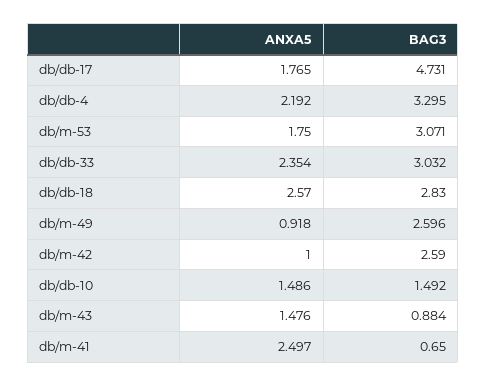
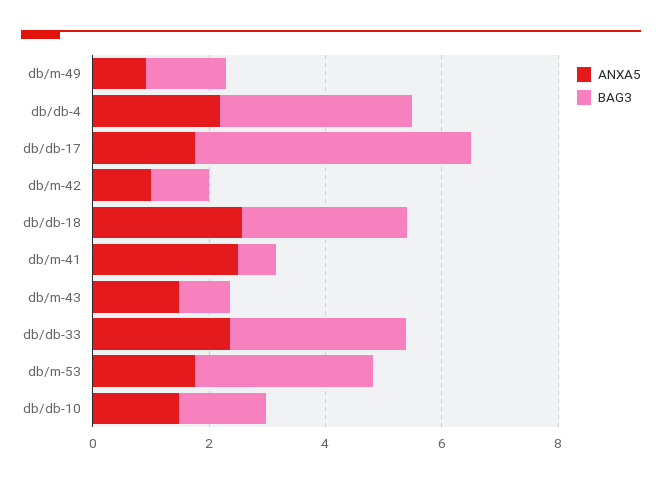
BAG3, db/m-49: 2.596 -> 1.5
BAG3, db/m-42: 2.59 -> 1

